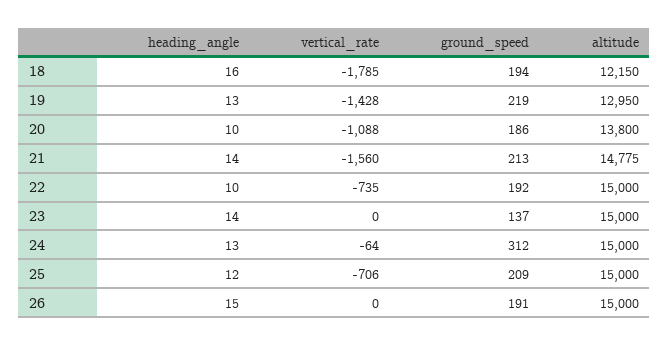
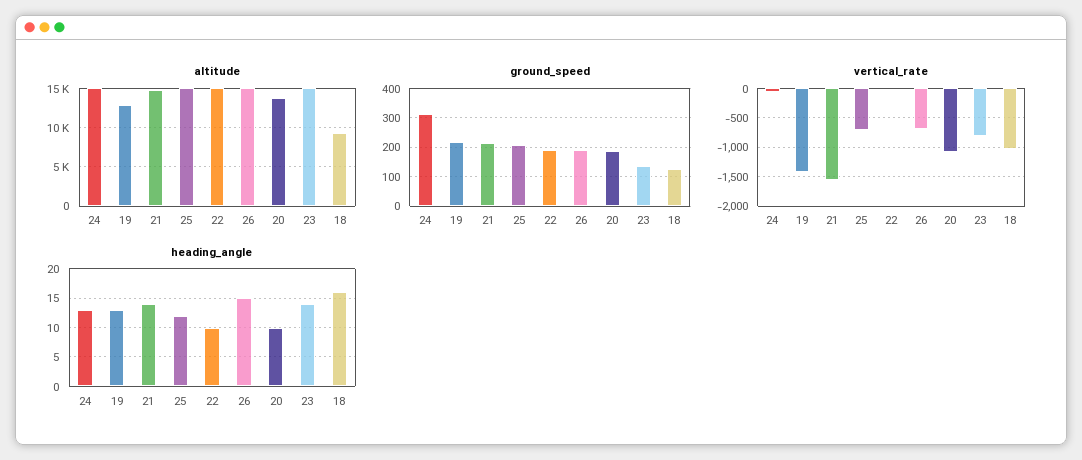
vertical_rate, 18: -1785 -> -1000
ground_speed, 18: 194 -> 125
altitude, 18: 12150 -> 9000
vertical_rate, 22: -735 -> 0
vertical_rate, 23: 0 -> -750
vertical_rate, 26: 0 -> -750

